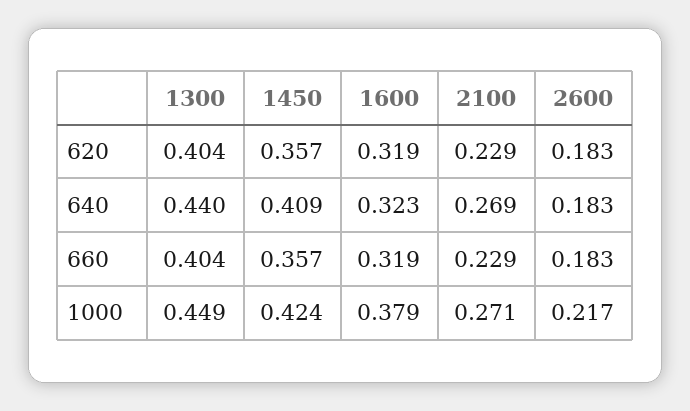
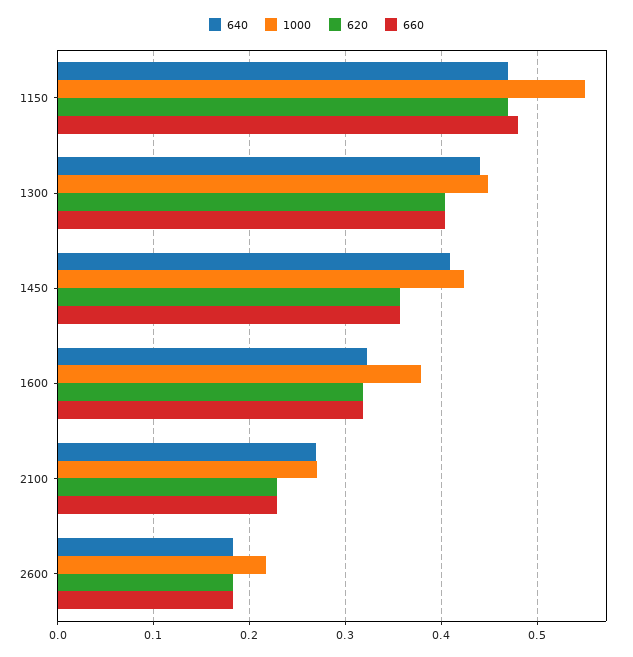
640, 1150: none -> 0.47
1000, 1150: none -> 0.55
620, 1150: none -> 0.47
660, 1150: none -> 0.48

